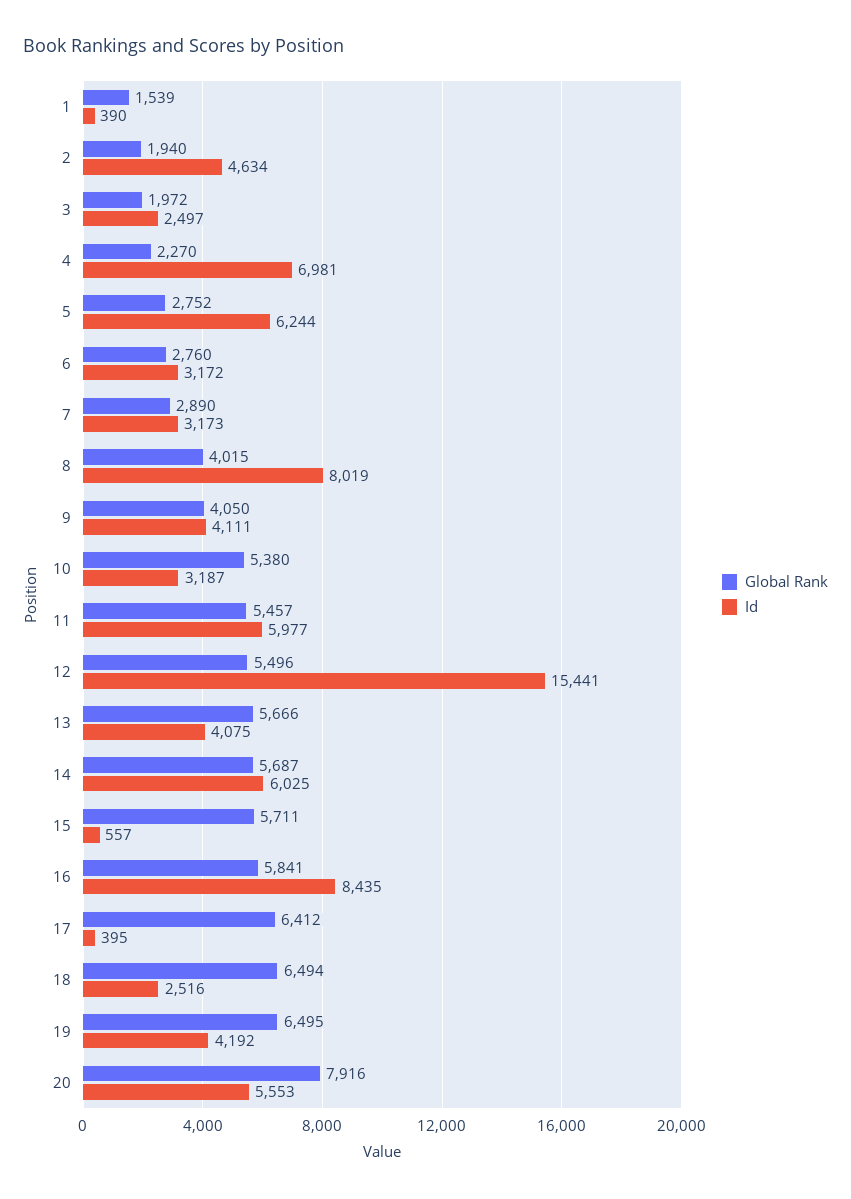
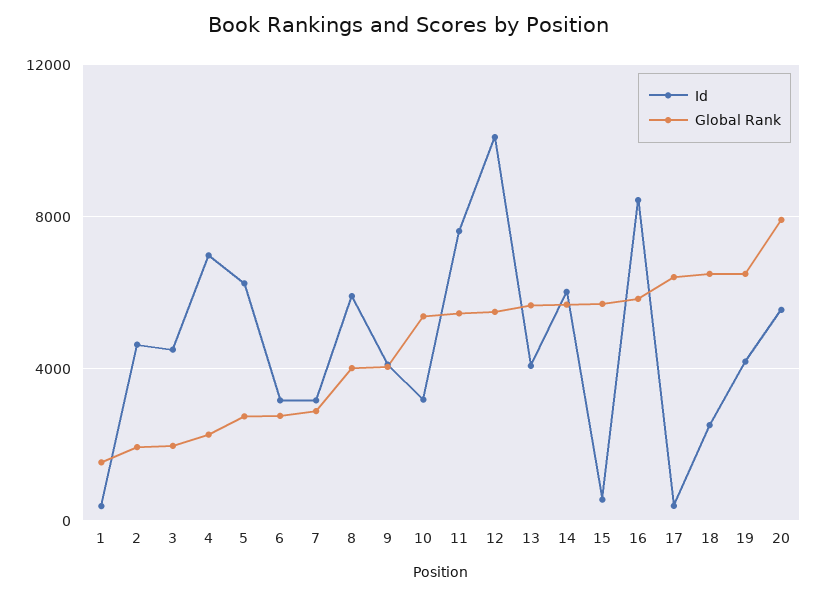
Id, 3: 2497 -> 4500
Id, 8: 8019 -> 6000
Id, 11: 5977 -> 7500
Id, 12: 15441 -> 10000

